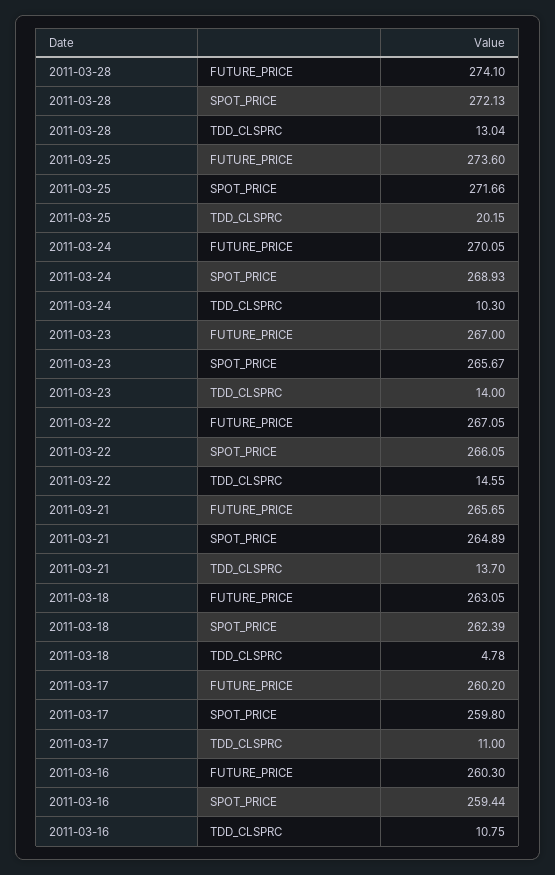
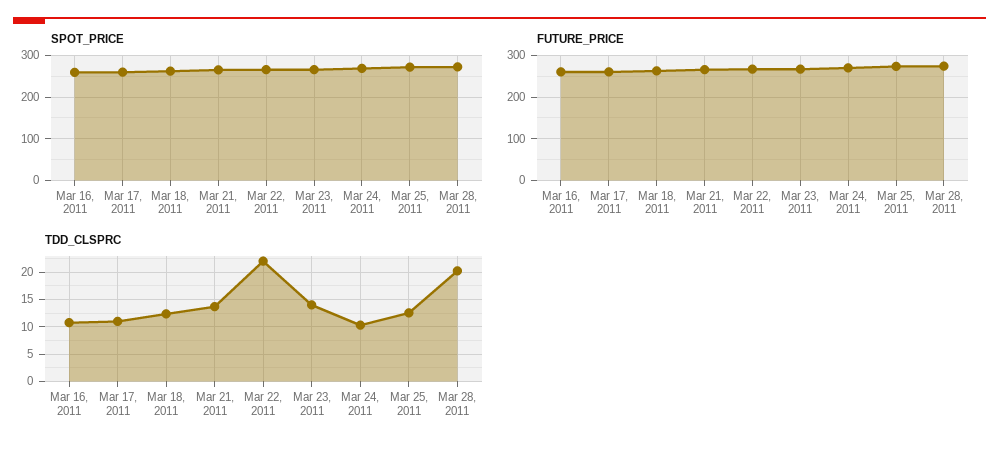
TDD_CLSPRC, 2011-03-28: 13.04 -> 20
TDD_CLSPRC, 2011-03-25: 20.15 -> 12.5
TDD_CLSPRC, 2011-03-22: 14.55 -> 22.5
TDD_CLSPRC, 2011-03-18: 4.78 -> 12.5

